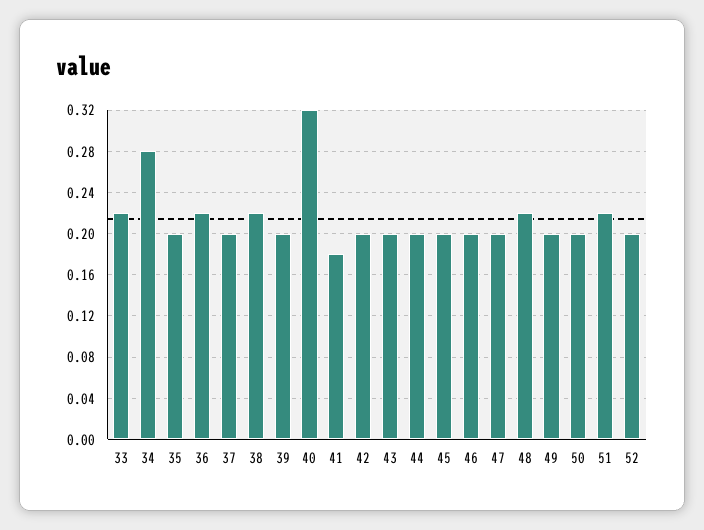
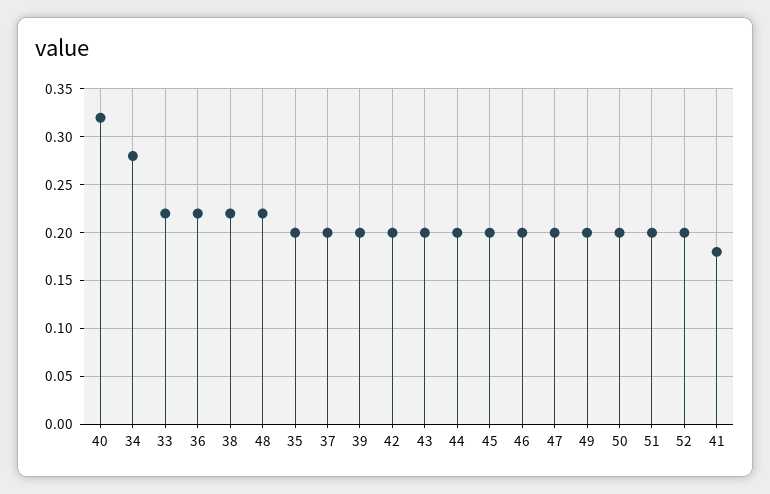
51: 0.22 -> 0.2

